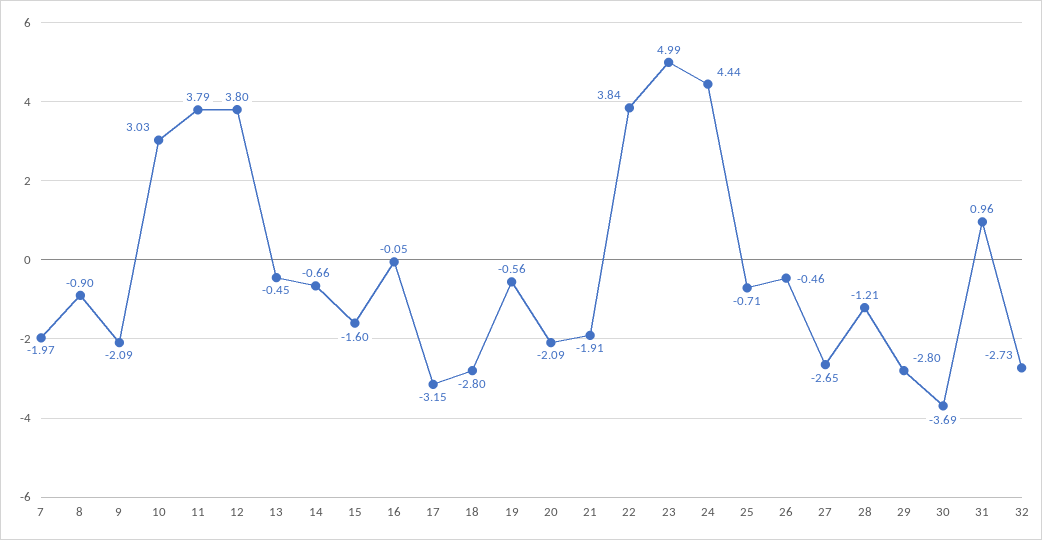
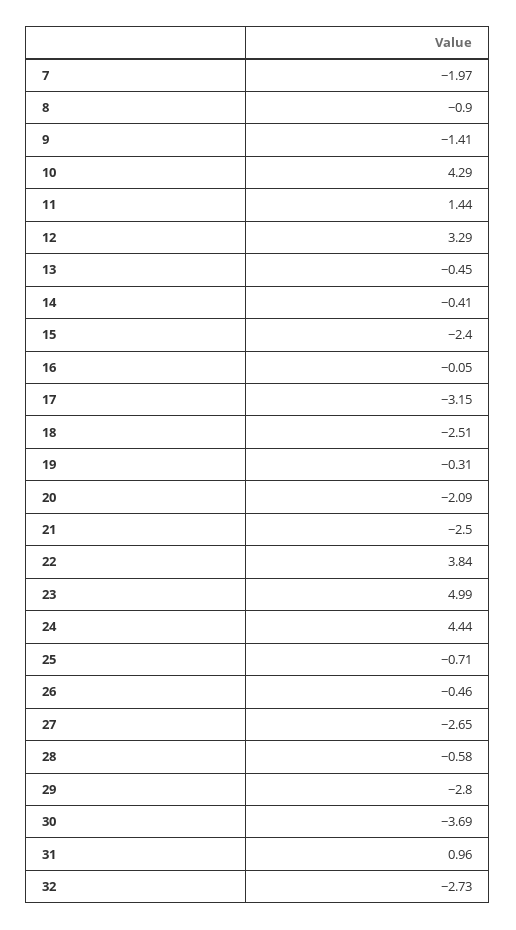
9: -2.09 -> -1.41
10: 3.03 -> 4.29
11: 3.79 -> 1.44
12: 3.8 -> 3.29
14: -0.66 -> -0.41
15: -1.6 -> -2.4
18: -2.8 -> -2.51
19: -0.56 -> -0.31
21: -1.91 -> -2.5
28: -1.21 -> -0.58

